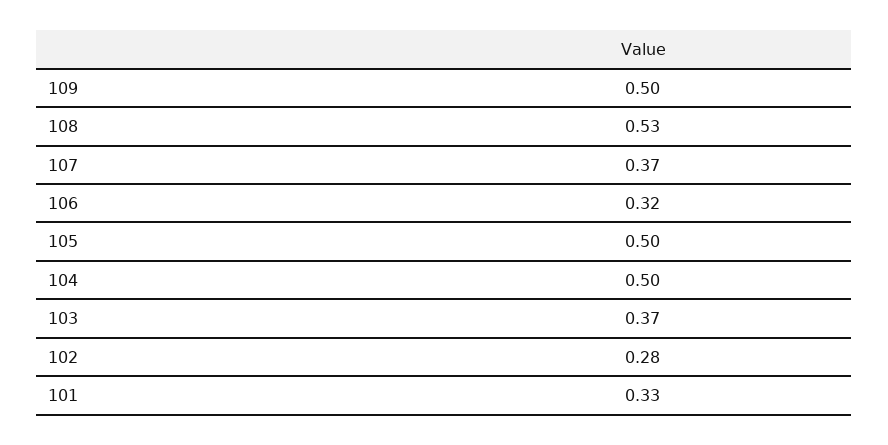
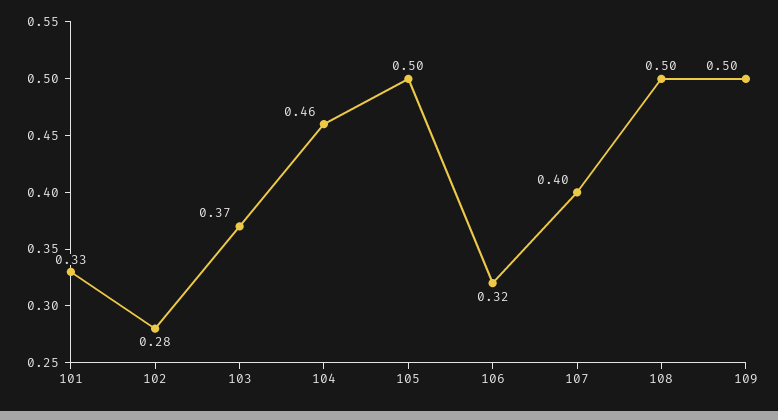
108: 0.53 -> 0.5
107: 0.37 -> 0.4
104: 0.5 -> 0.46

